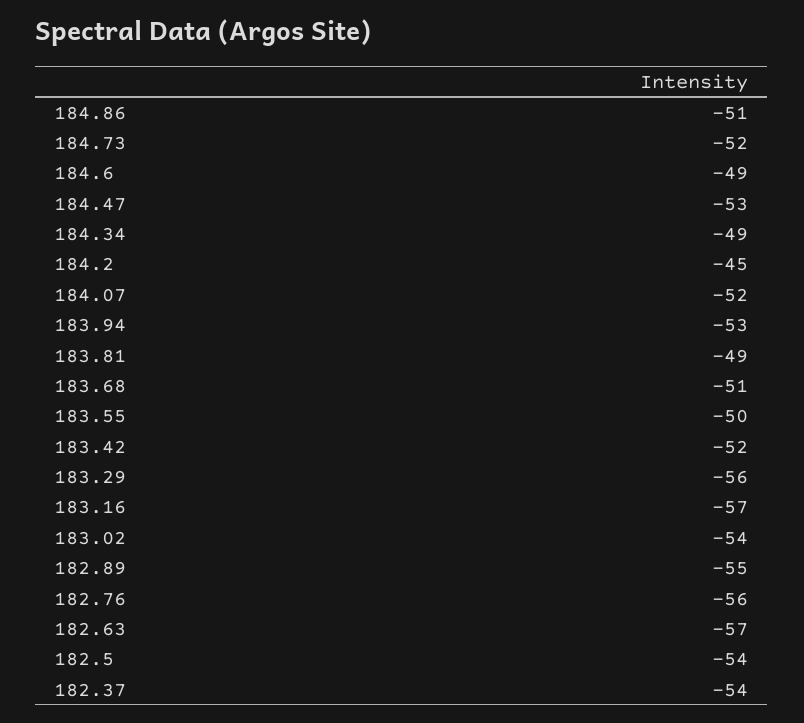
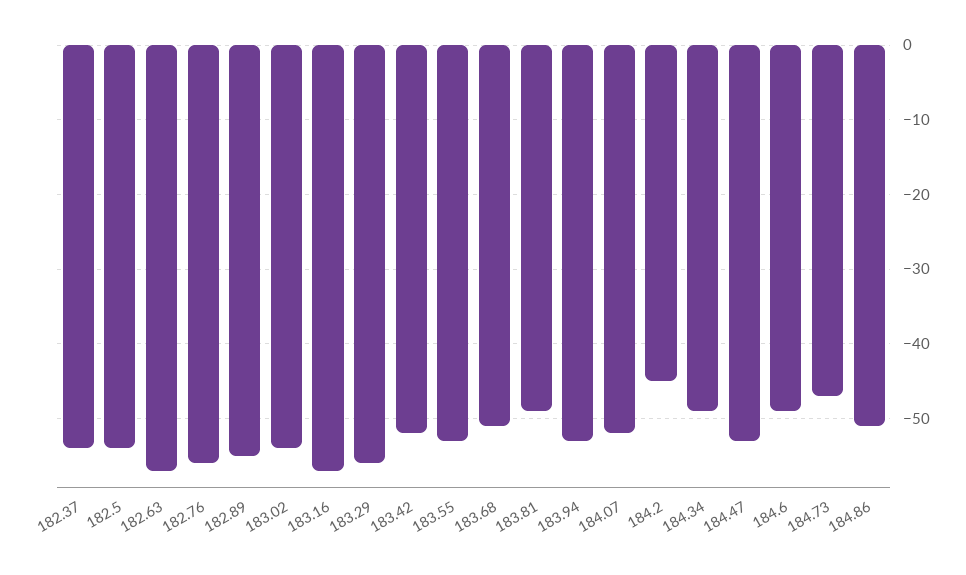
184.73: -52 -> -47
183.55: -50 -> -53

